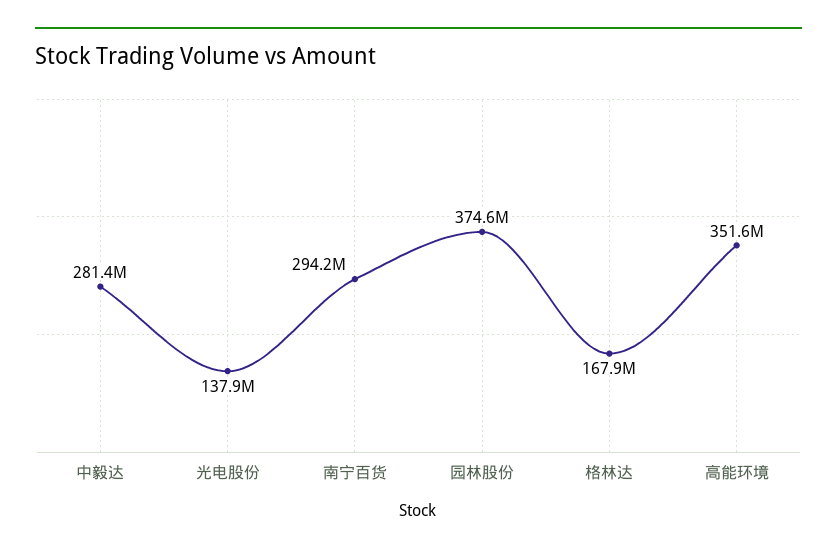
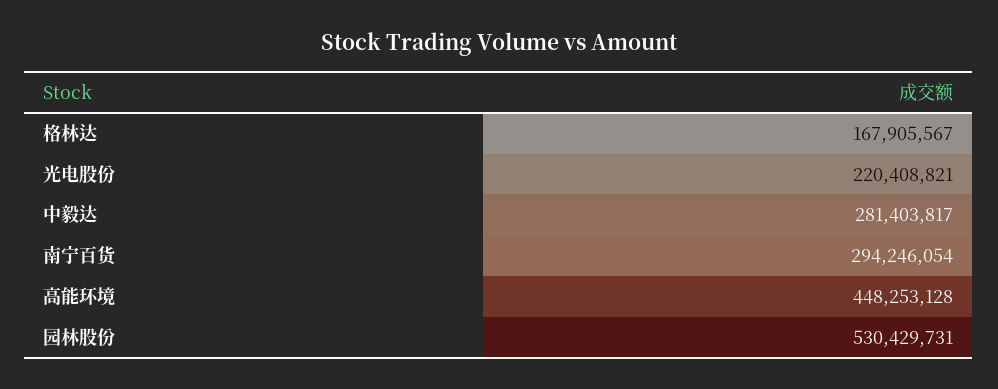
光电股份: 137900000 -> 220408821
园林股份: 374600000 -> 530429731
高能环境: 351600000 -> 448253128

